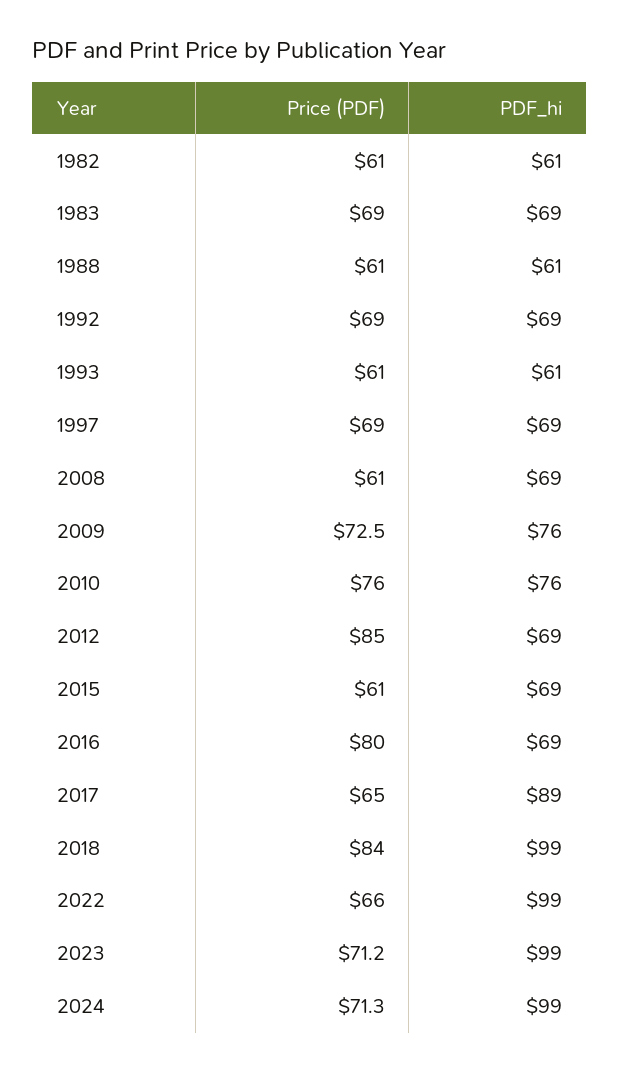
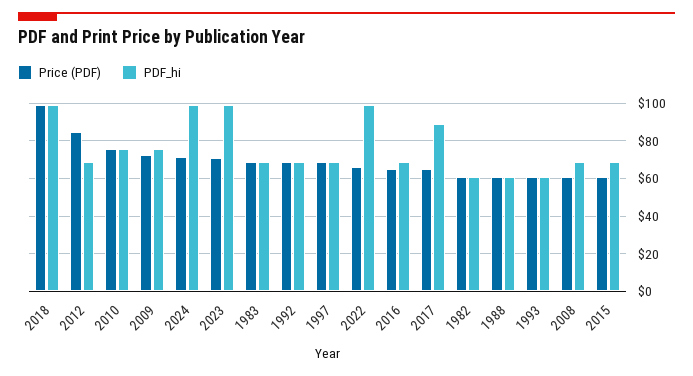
Price (PDF), 2016: 80 -> 65
Price (PDF), 2018: 84 -> 100

